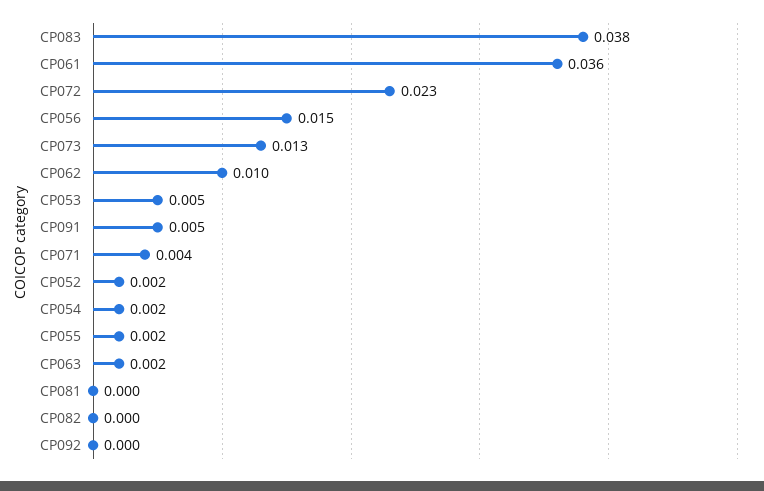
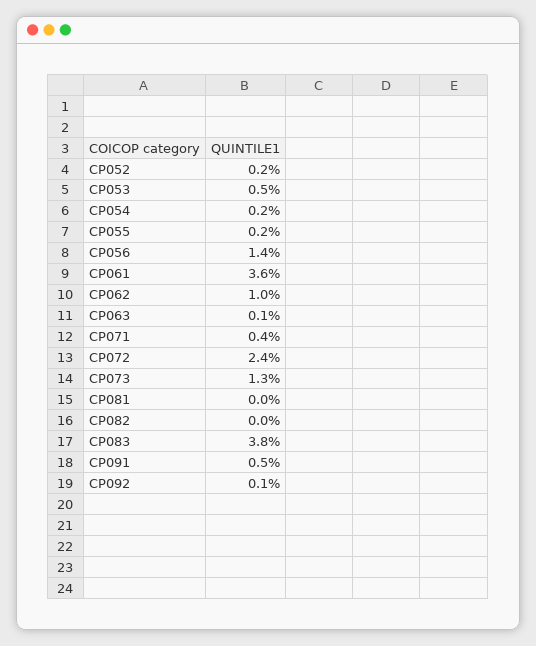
CP072: 0.023 -> 0.024
CP056: 0.015 -> 0.014
CP063: 0.002 -> 0.001
CP092: 0 -> 0.001

